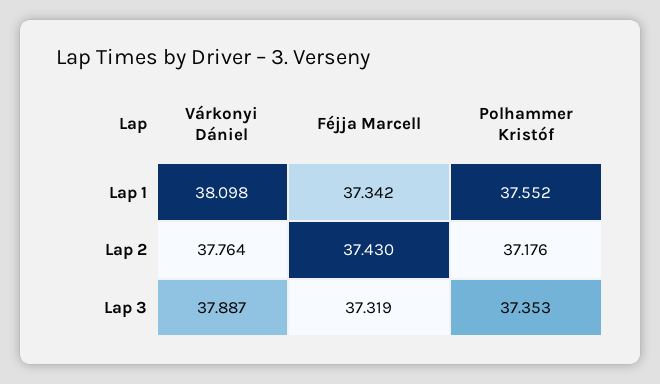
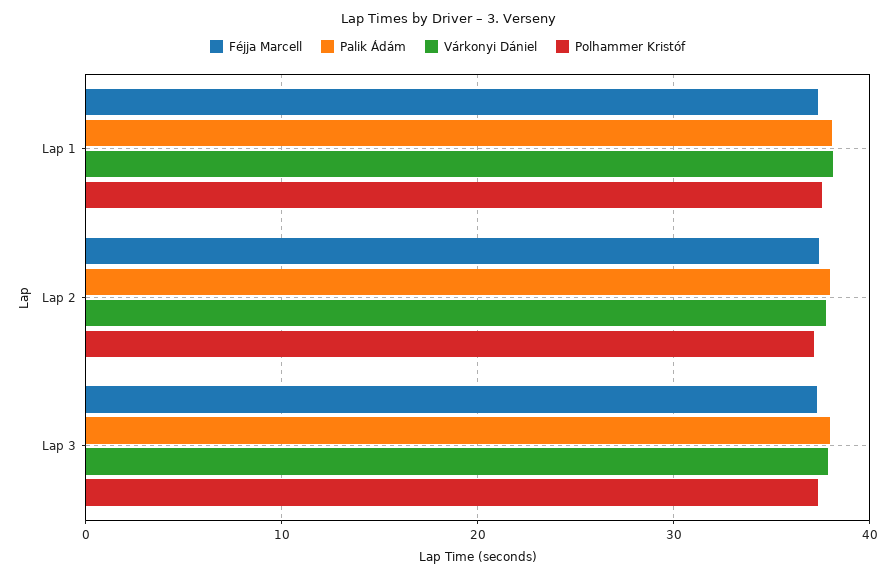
Palik Ádám, Lap 1: none -> 38
Palik Ádám, Lap 2: none -> 38
Palik Ádám, Lap 3: none -> 38

